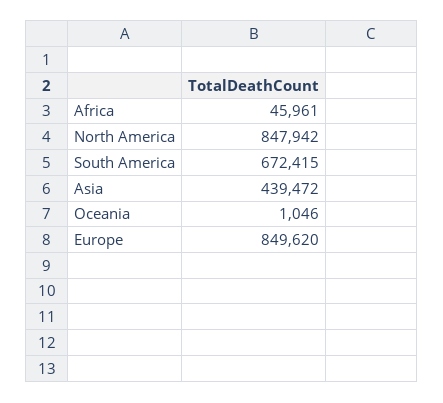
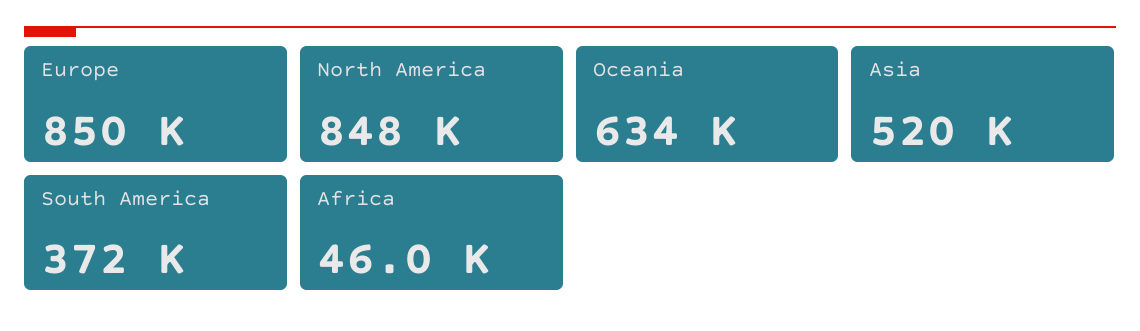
South America: 672415 -> 372000
Asia: 439472 -> 520000
Oceania: 1046 -> 634000

